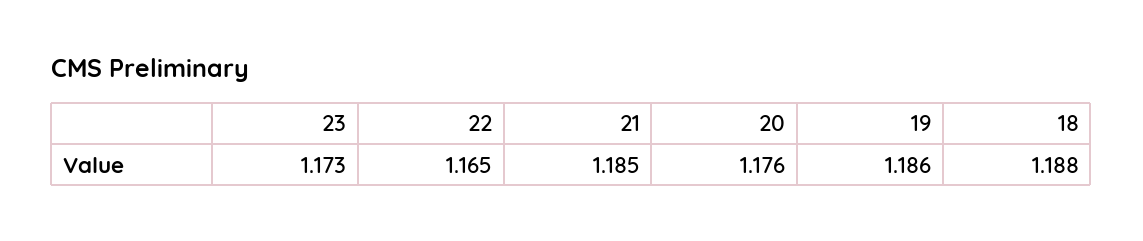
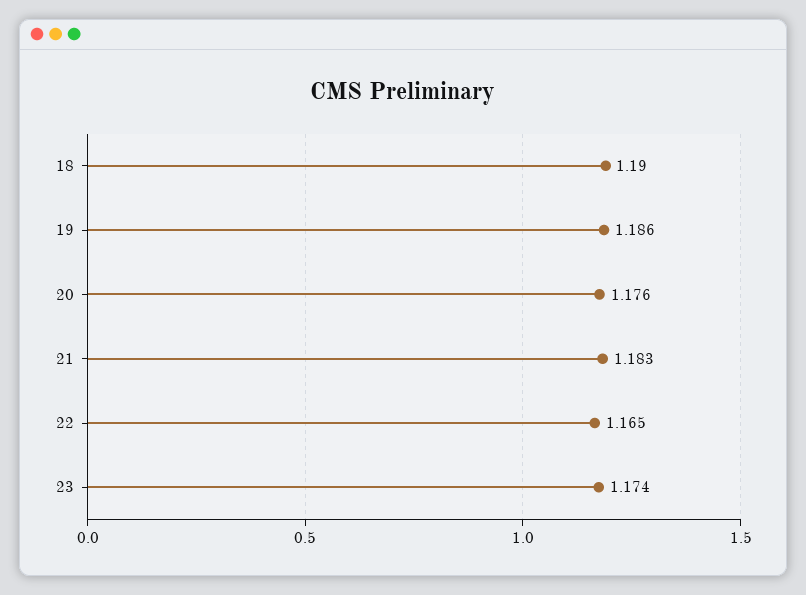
23: 1.173 -> 1.174
21: 1.185 -> 1.183
18: 1.188 -> 1.19

